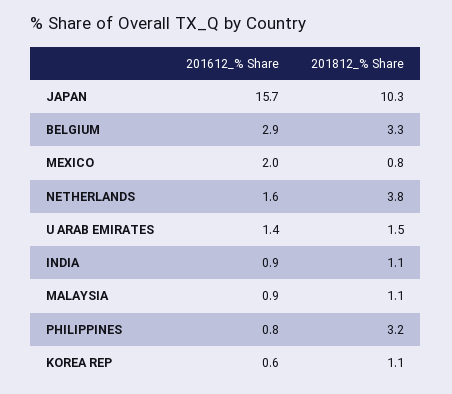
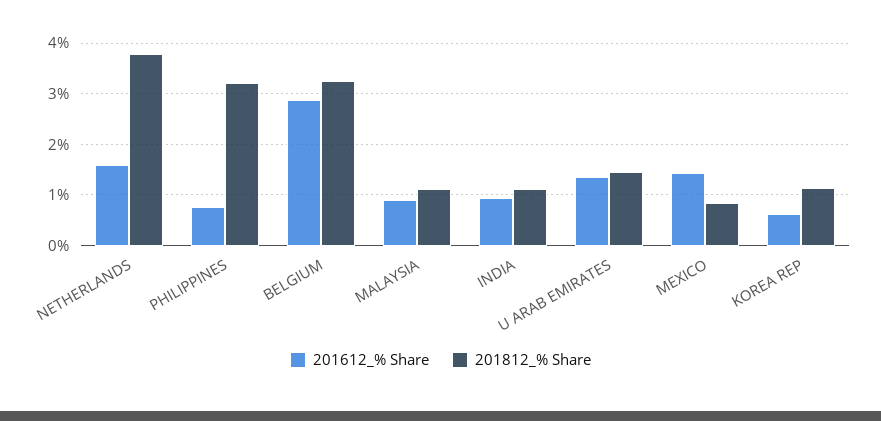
201612_% Share, JAPAN: 15.7 -> none
201812_% Share, JAPAN: 10.3 -> none
201612_% Share, MEXICO: 2 -> 1.4

